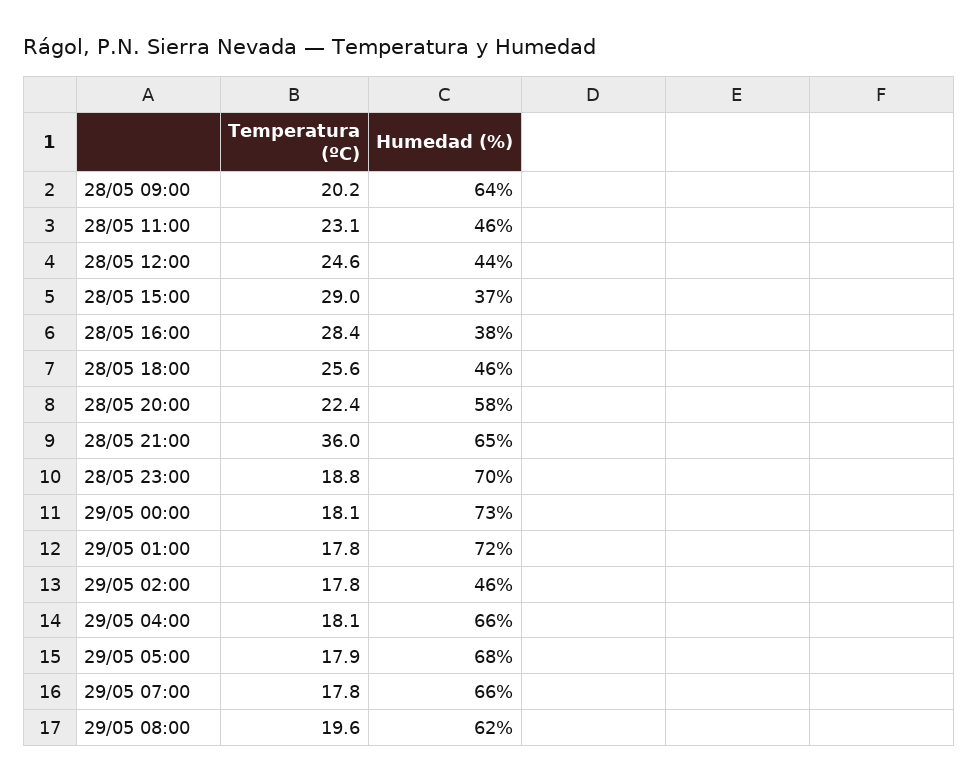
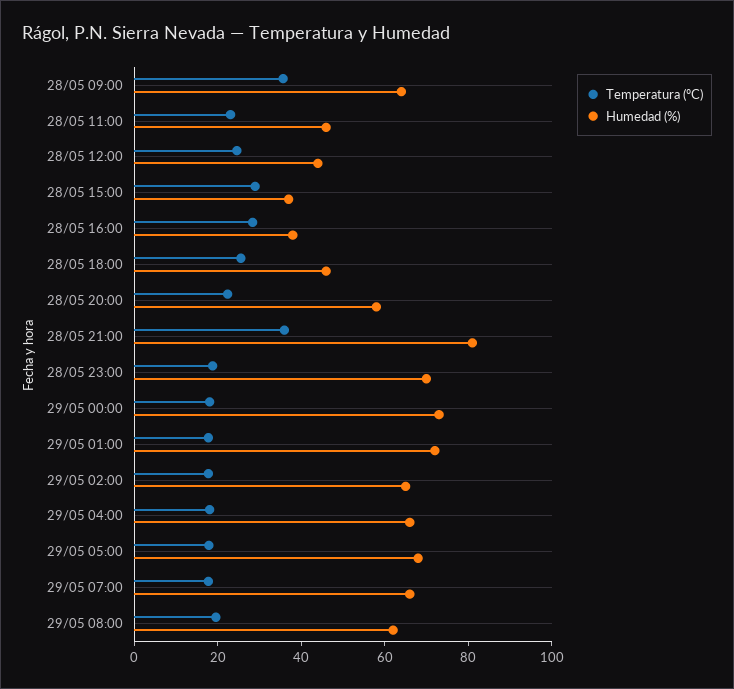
Temperatura (ºC), 28/05 09:00: 20.2 -> 35
Humedad (%), 28/05 21:00: 65 -> 80
Humedad (%), 29/05 02:00: 46 -> 65

